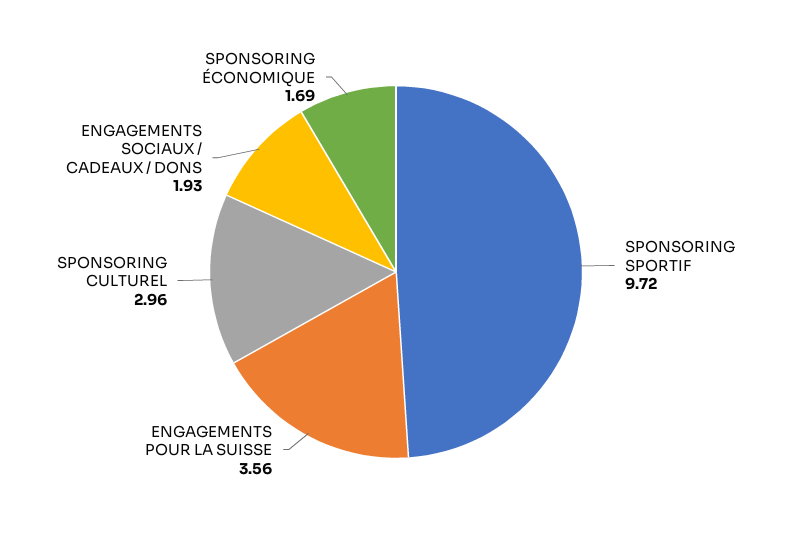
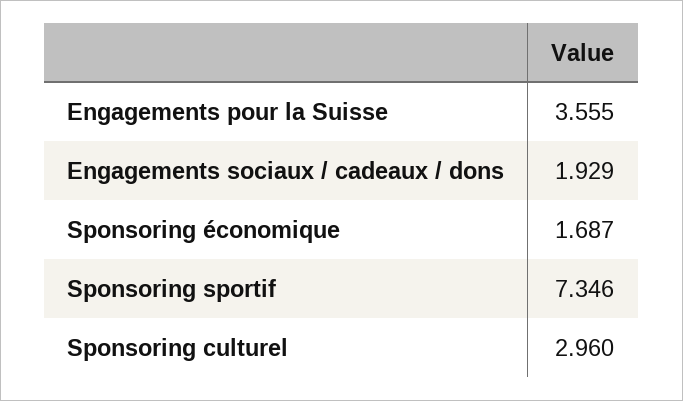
SPONSORING SPORTIF: 9.72 -> 7.346

